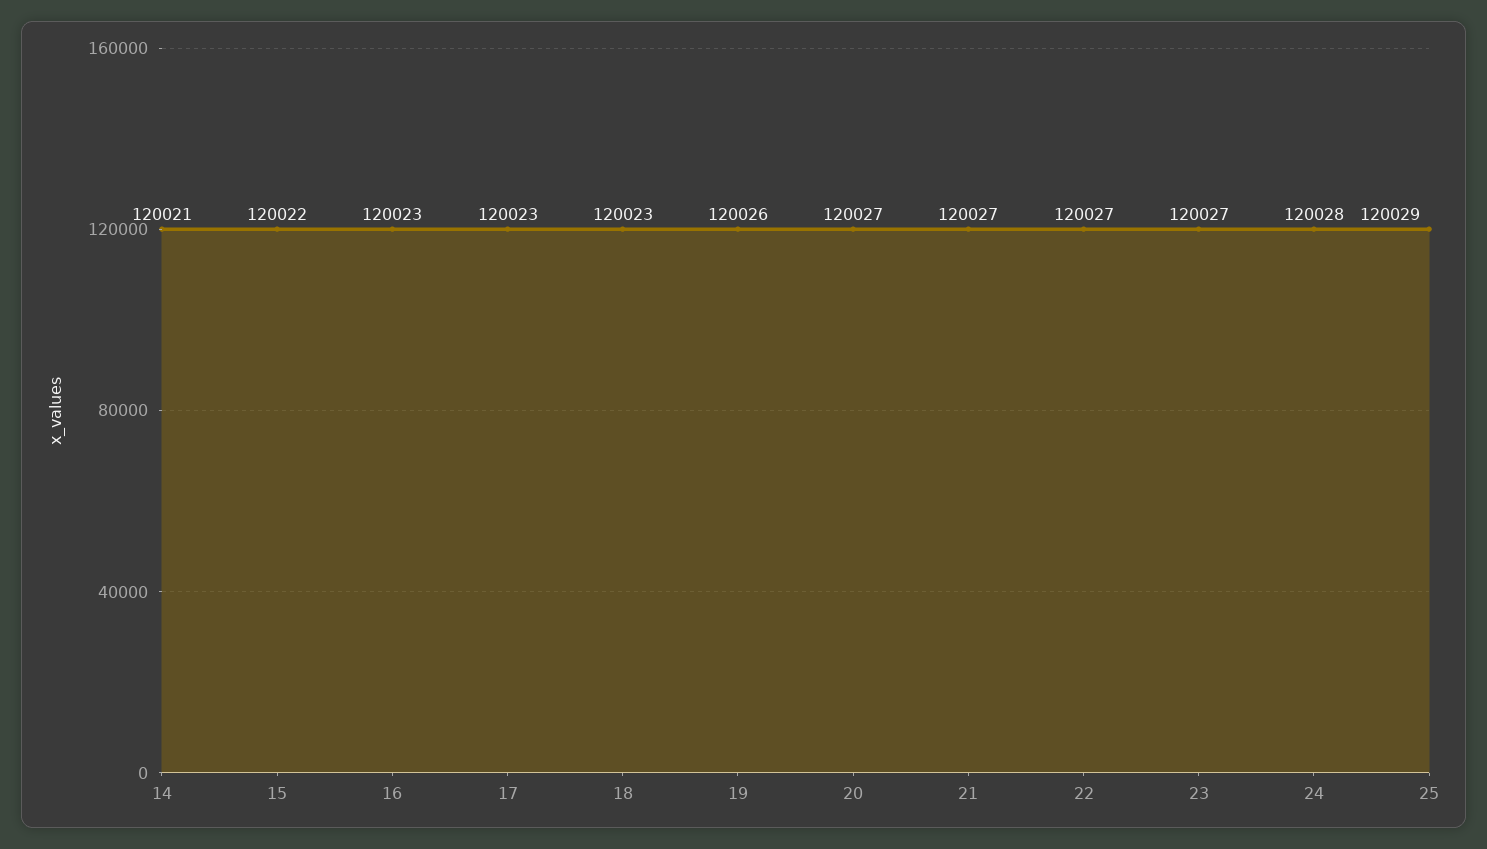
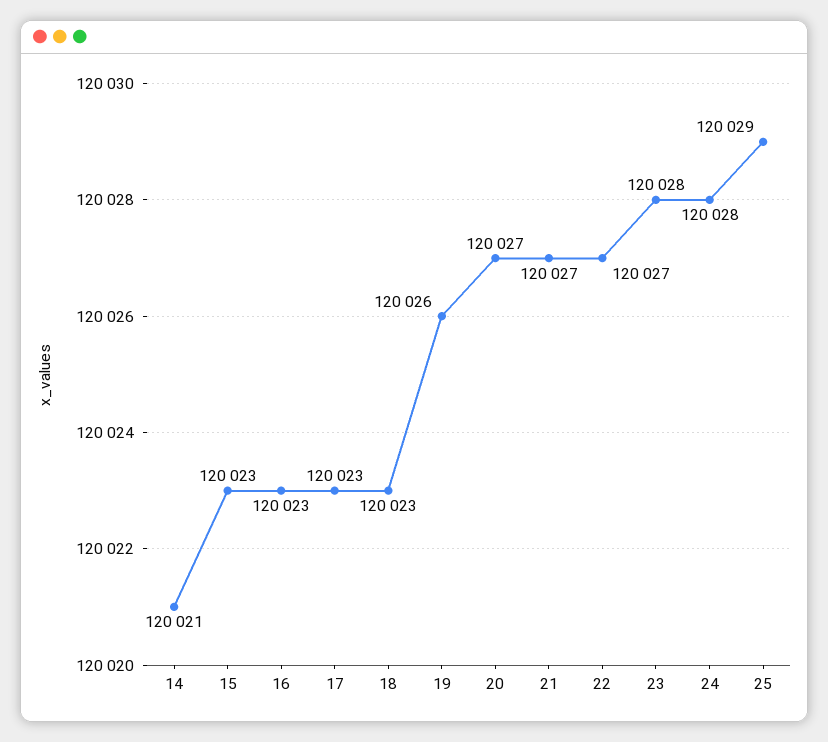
15: 120022 -> 120023
23: 120027 -> 120028

